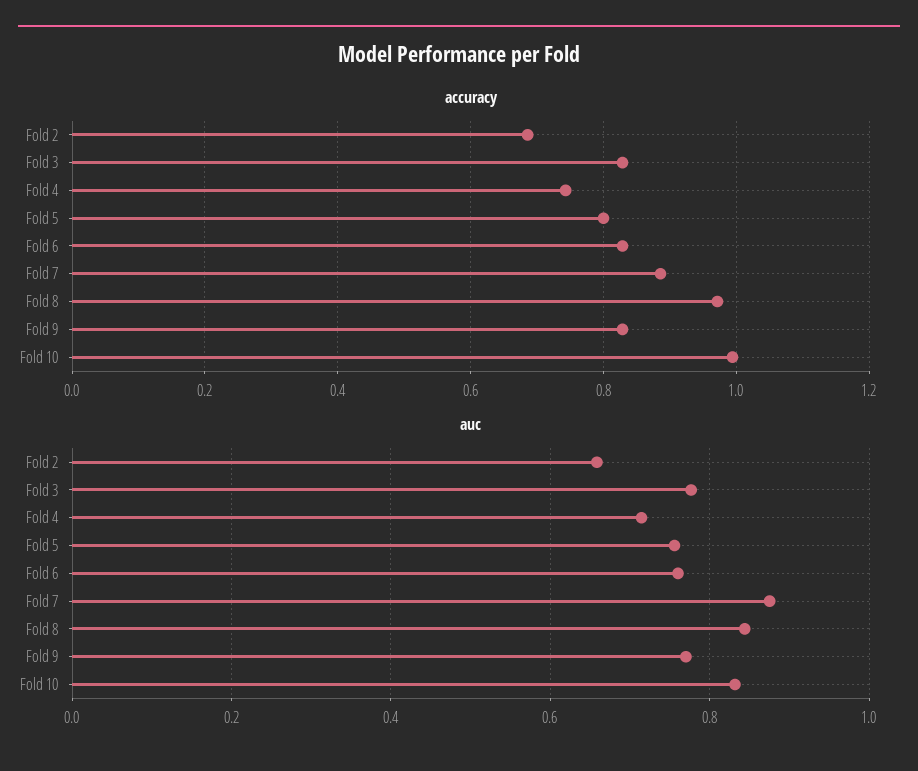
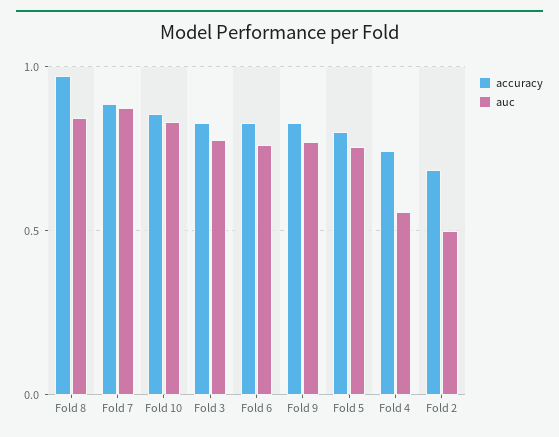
accuracy, Fold 10: 1 -> 0.85
auc, Fold 2: 0.66 -> 0.5
auc, Fold 4: 0.72 -> 0.55

